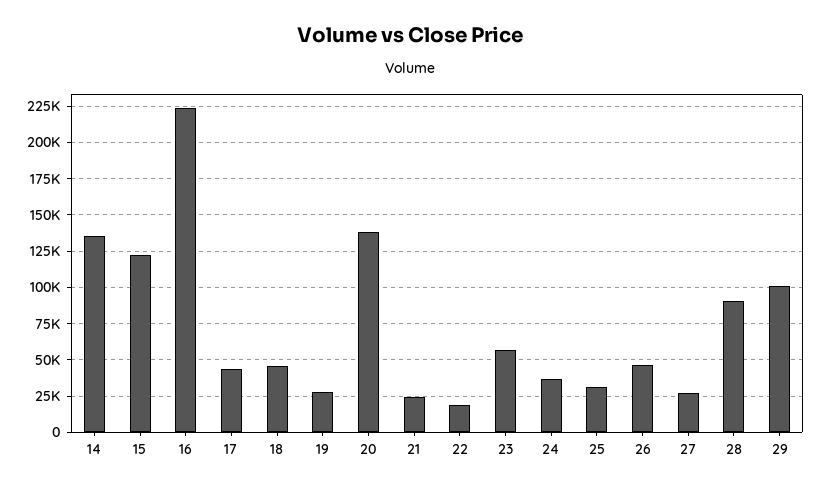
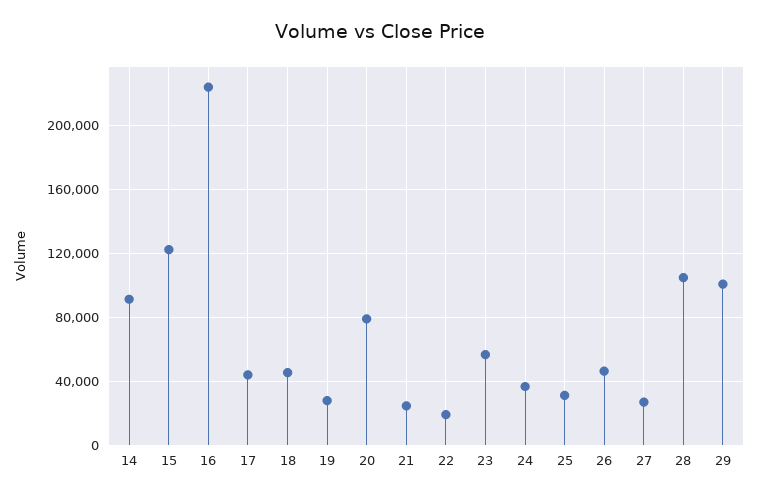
14: 135000 -> 90000
20: 140000 -> 80000
28: 90000 -> 105000

